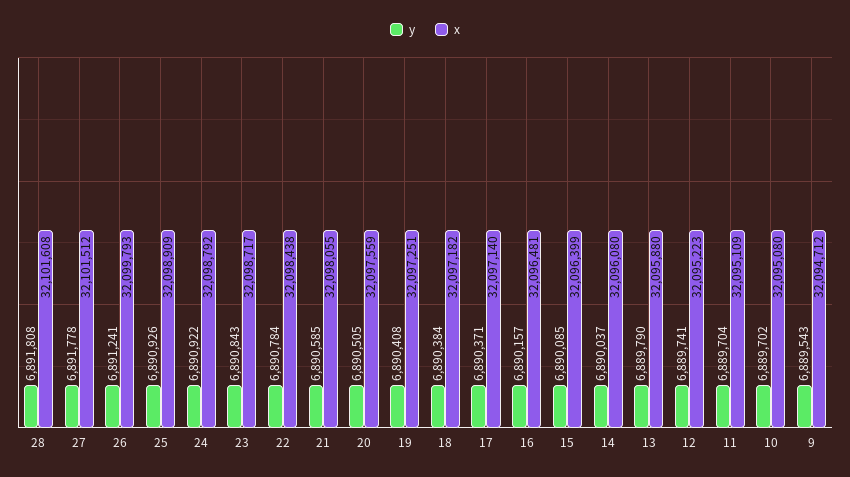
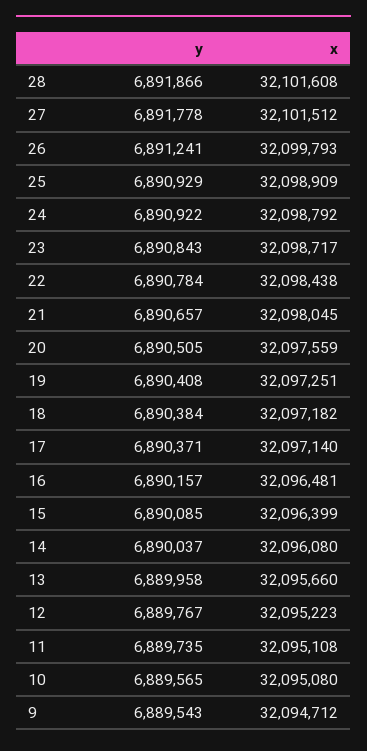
y, 28: 6891808 -> 6891866
y, 25: 6890926 -> 6890929
y, 21: 6890585 -> 6890657
x, 21: 32098055 -> 32098045
y, 13: 6889790 -> 6889958
x, 13: 32095880 -> 32095660
y, 12: 6889741 -> 6889767
y, 11: 6889704 -> 6889735
x, 11: 32095109 -> 32095108
y, 10: 6889702 -> 6889565

